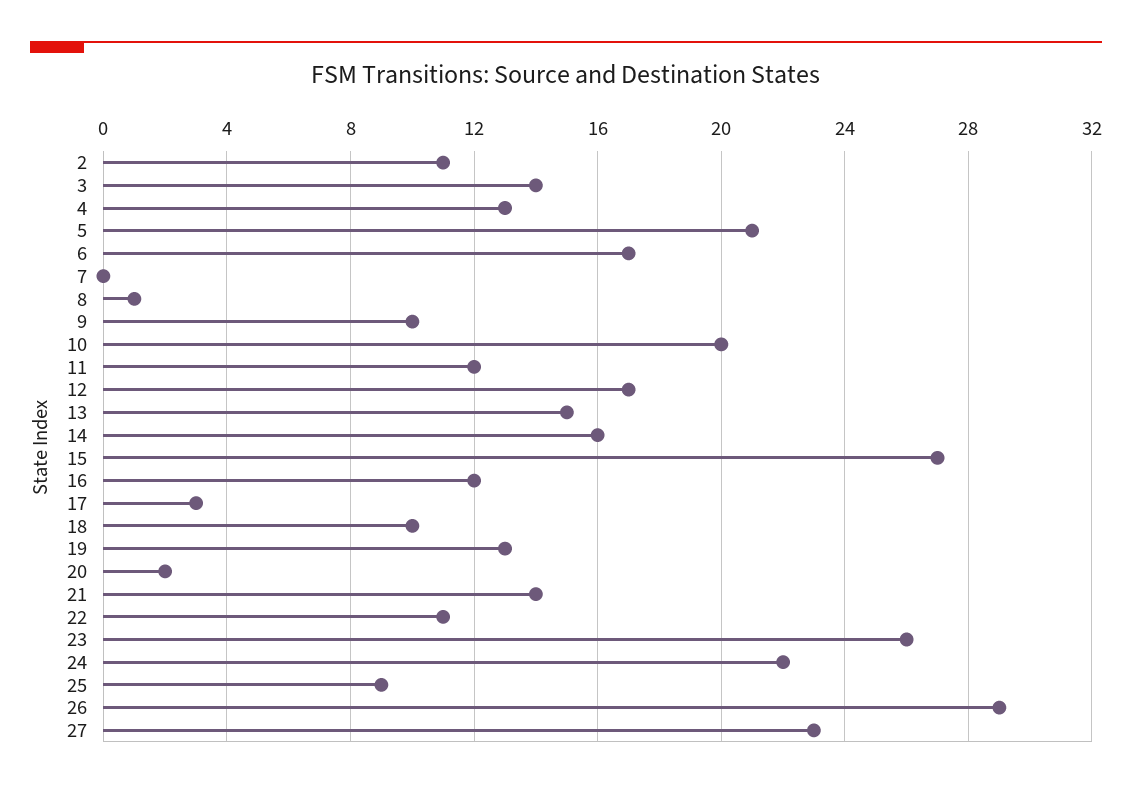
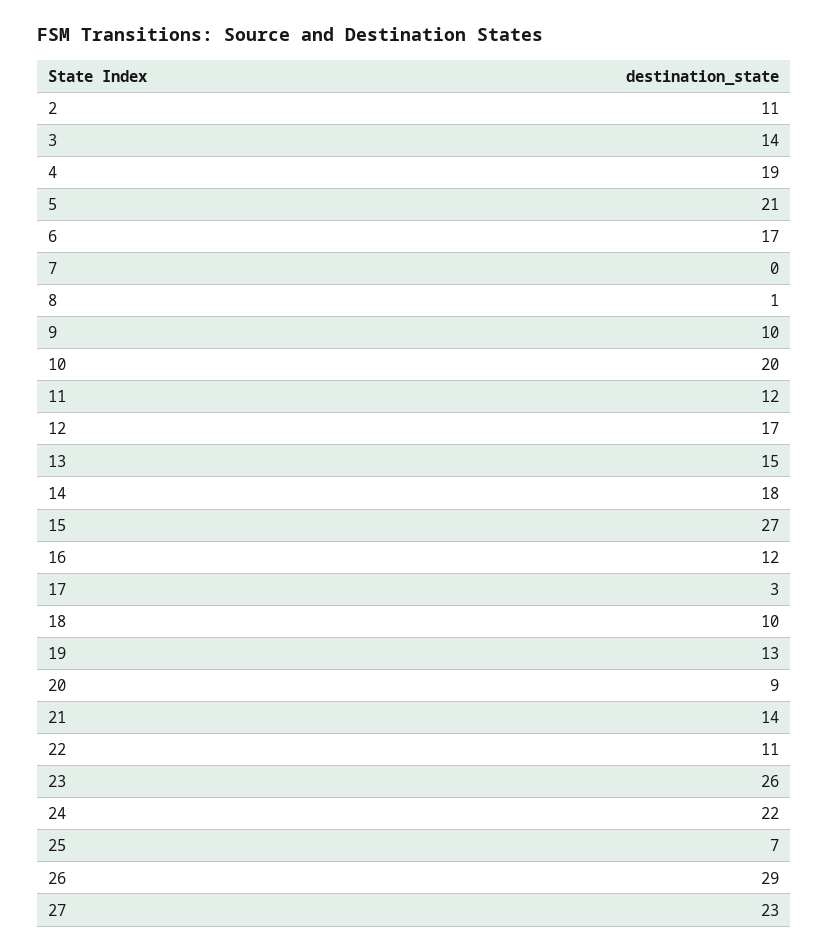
4: 13 -> 19
14: 16 -> 18
20: 2 -> 9
25: 9 -> 7

